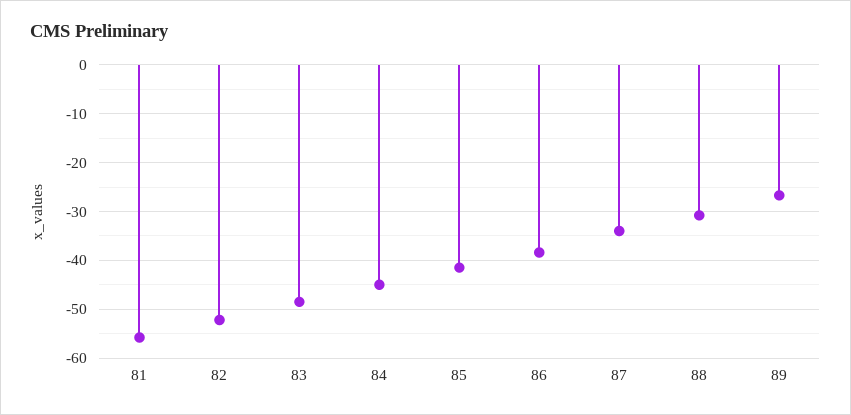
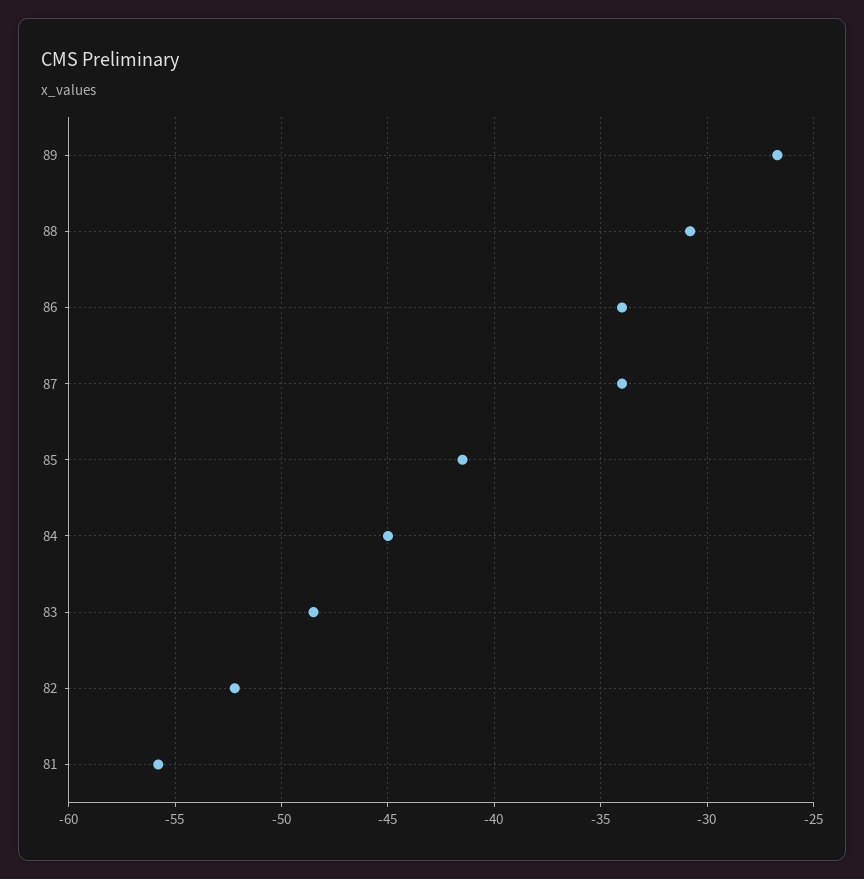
86: -38 -> -34

